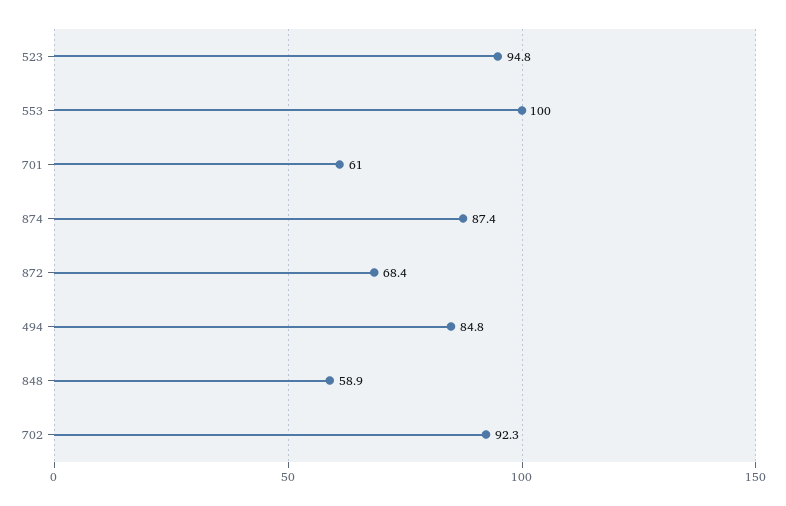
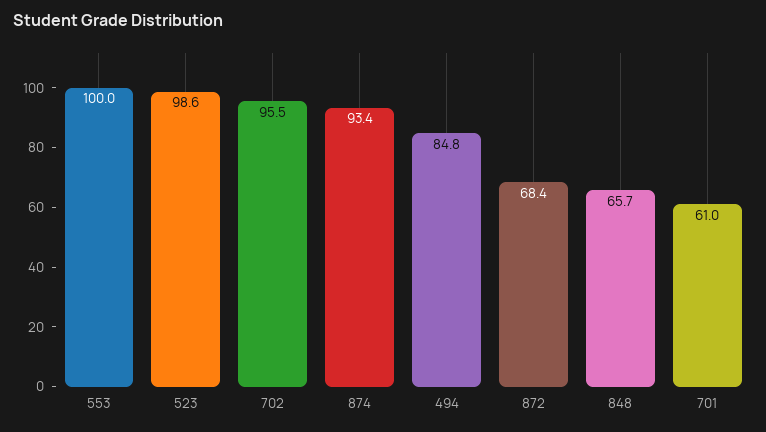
523: 94.8 -> 98.6
874: 87.4 -> 93.4
848: 58.9 -> 65.7
702: 92.3 -> 95.5

